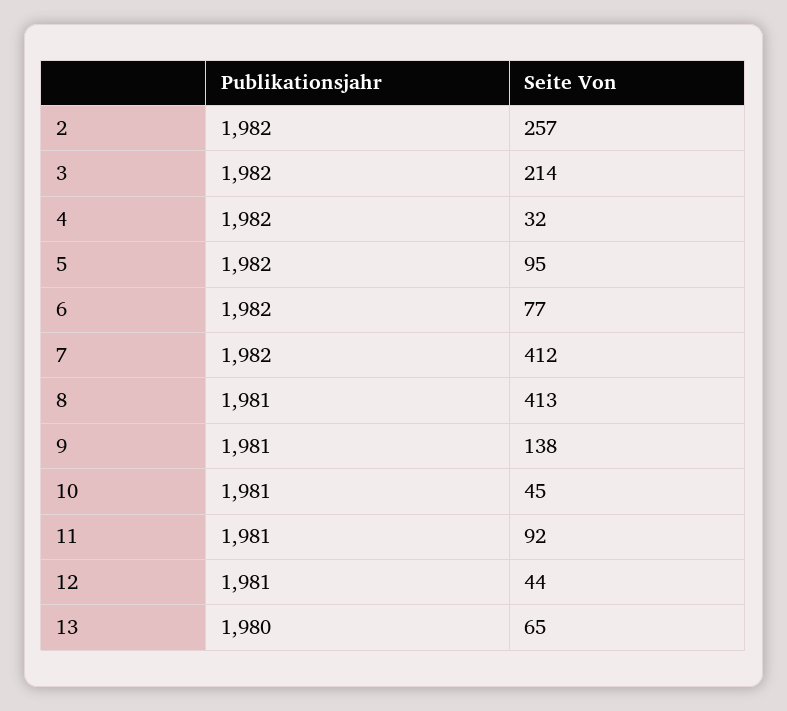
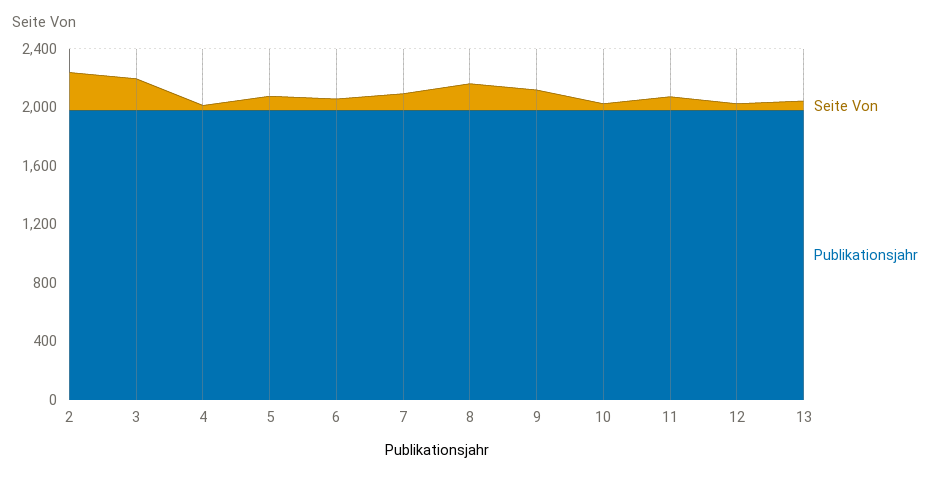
Seite Von, 7: 412 -> 100
Seite Von, 8: 413 -> 200

